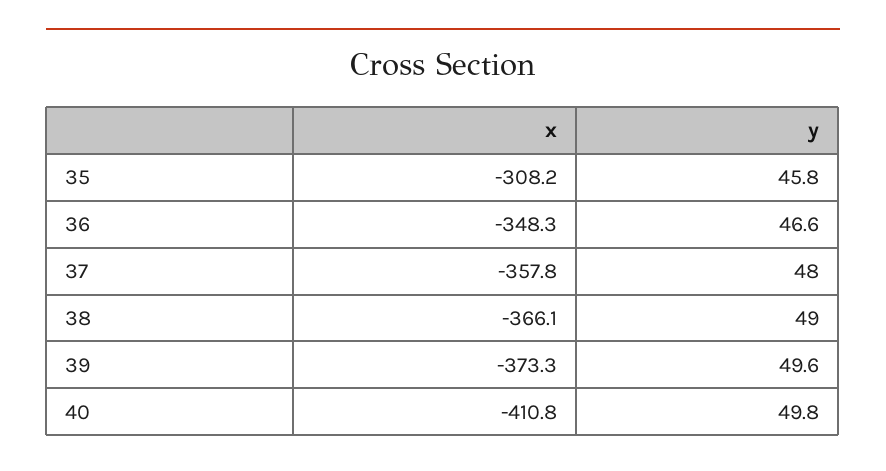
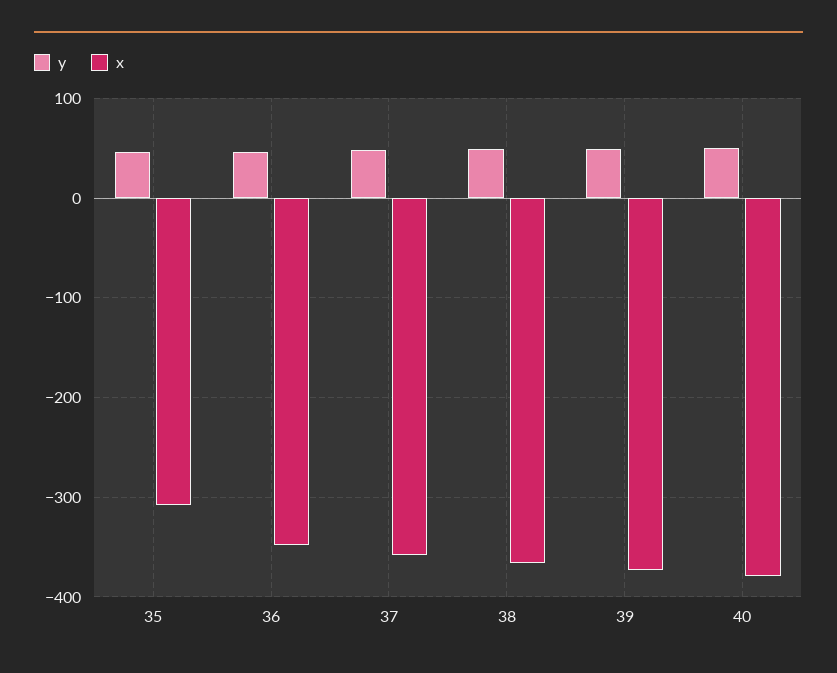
x, 40: -410.8 -> -380

